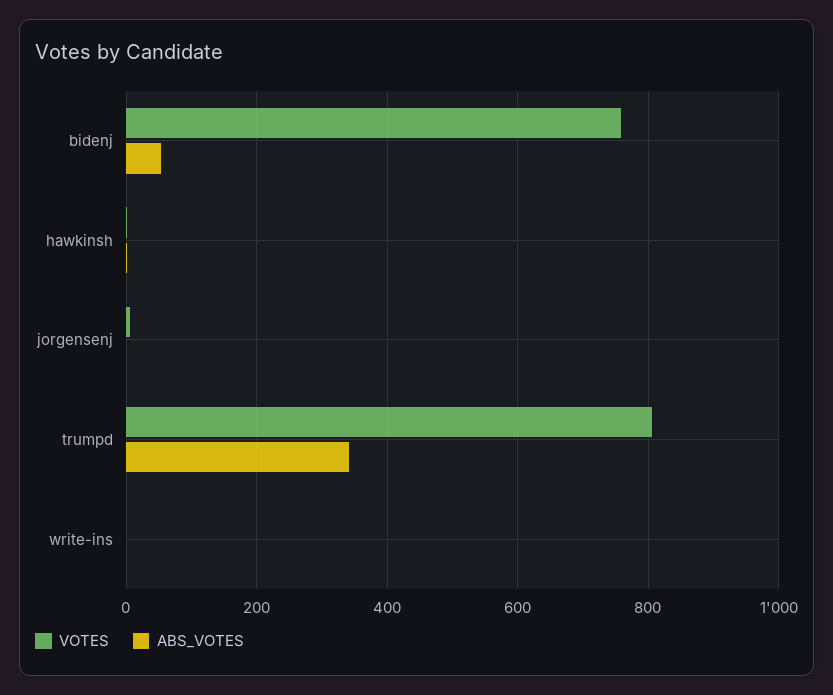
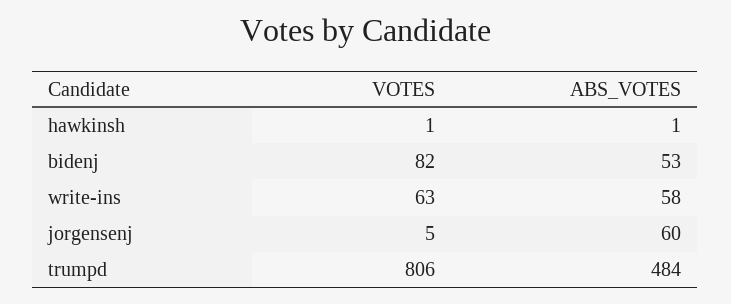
VOTES, bidenj: 760 -> 82
ABS_VOTES, jorgensenj: 0 -> 60
ABS_VOTES, trumpd: 340 -> 484
VOTES, write-ins: 0 -> 63
ABS_VOTES, write-ins: 0 -> 58

